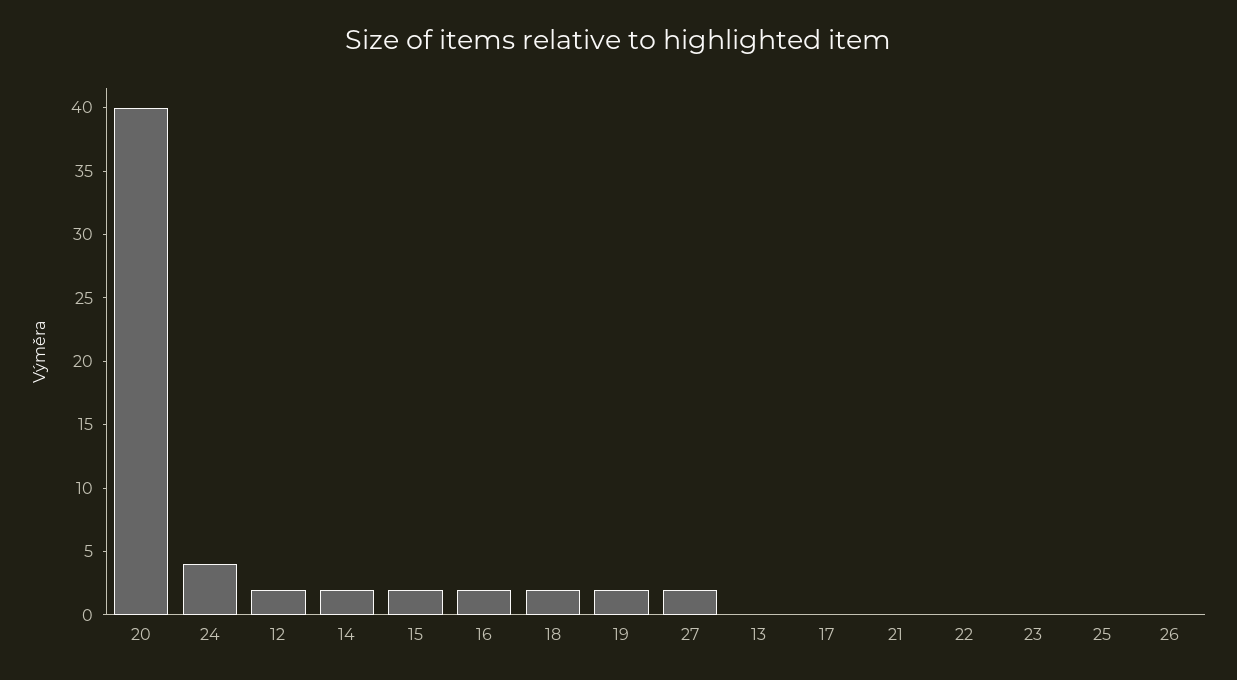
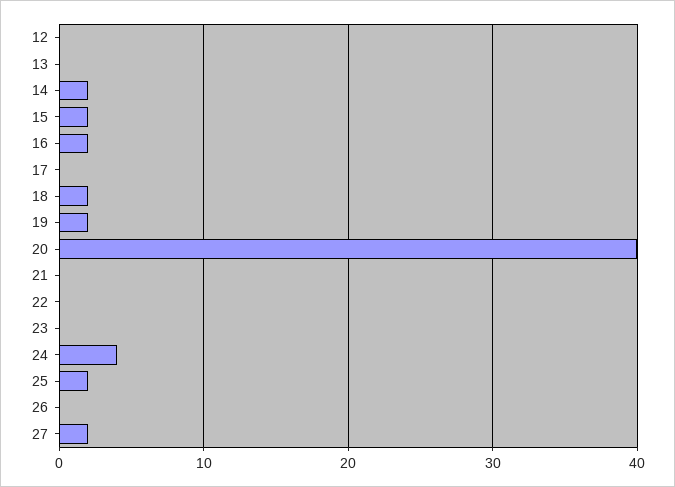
12: 2 -> 0
25: 0 -> 2

